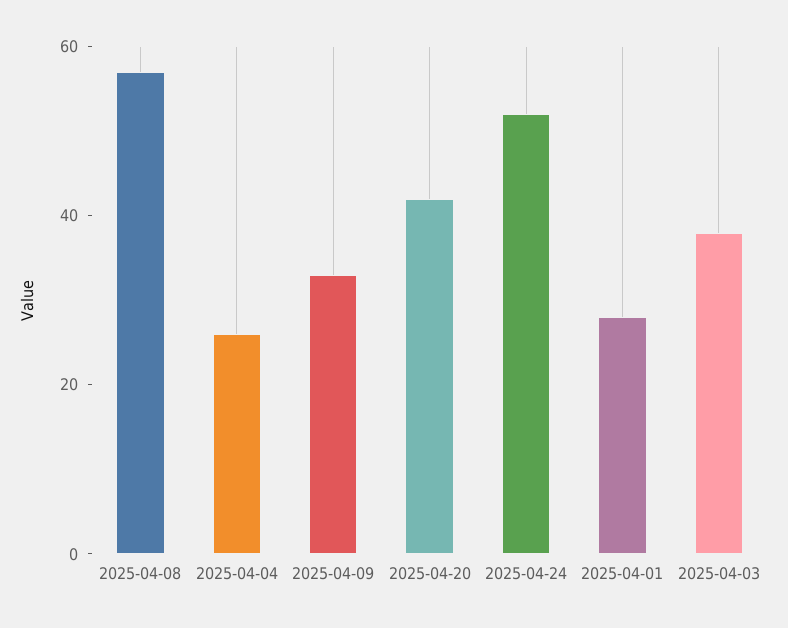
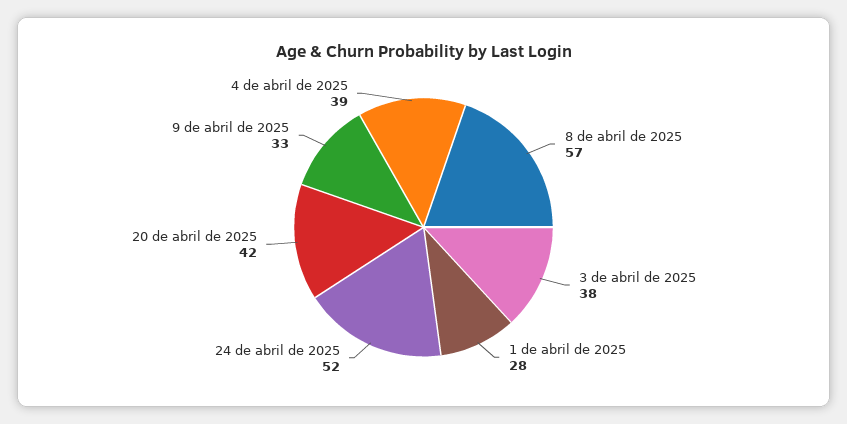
2025-04-04: 25 -> 39

